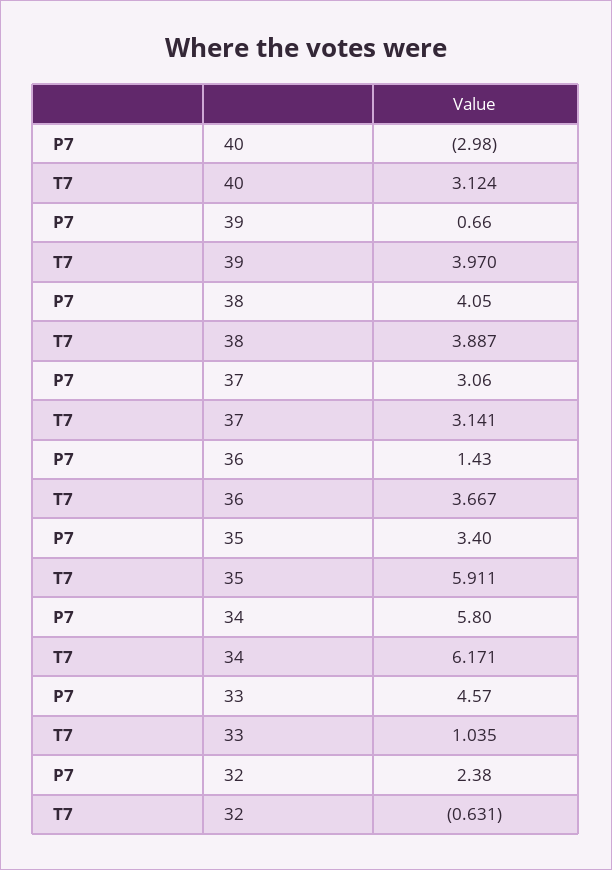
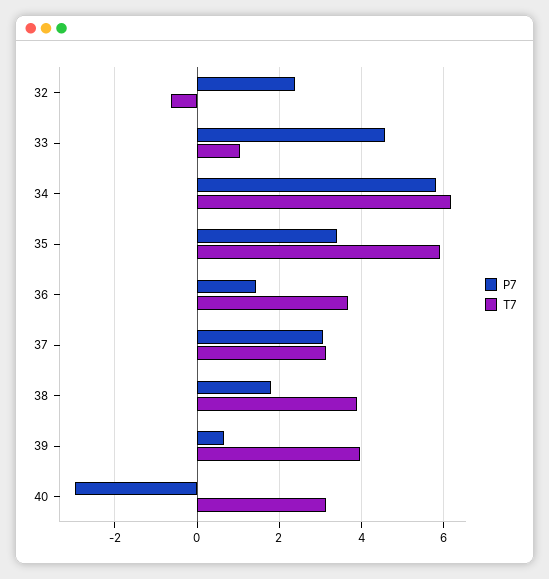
P7, 38: 4.05 -> 1.8

